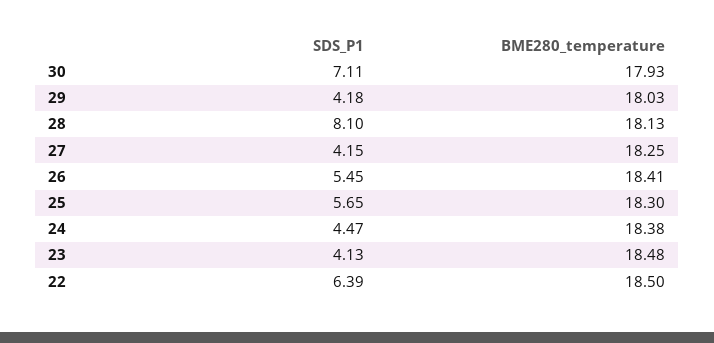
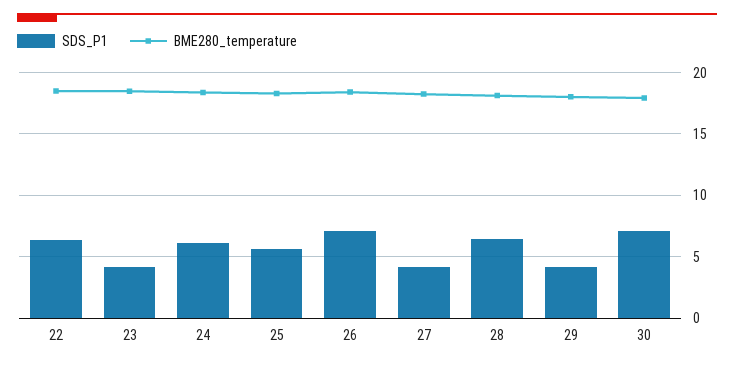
SDS_P1, 28: 8.1 -> 6.5
SDS_P1, 26: 5.45 -> 7
SDS_P1, 24: 4.47 -> 6

